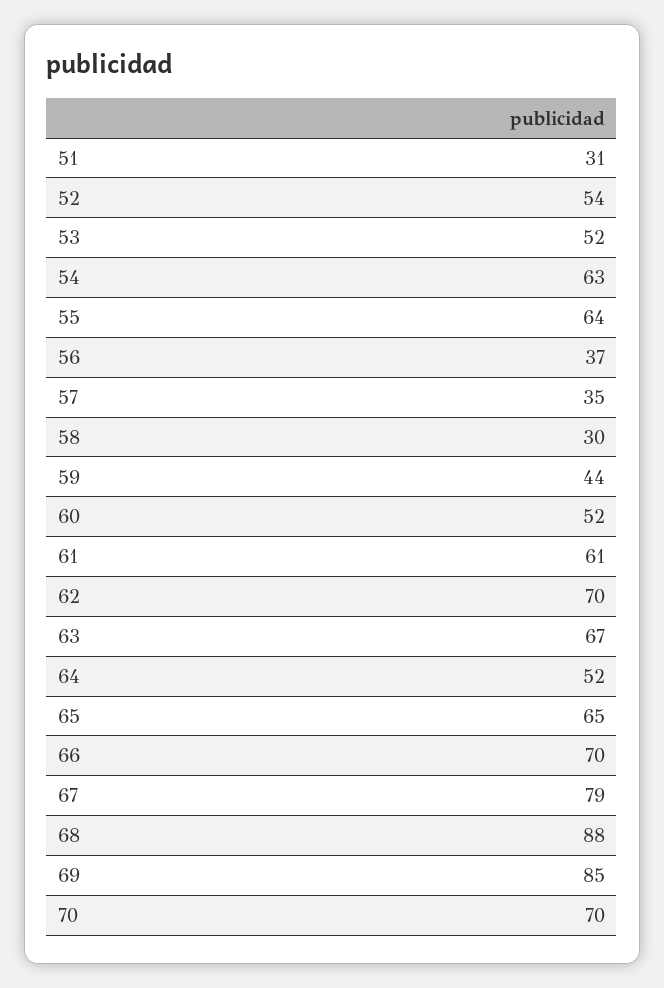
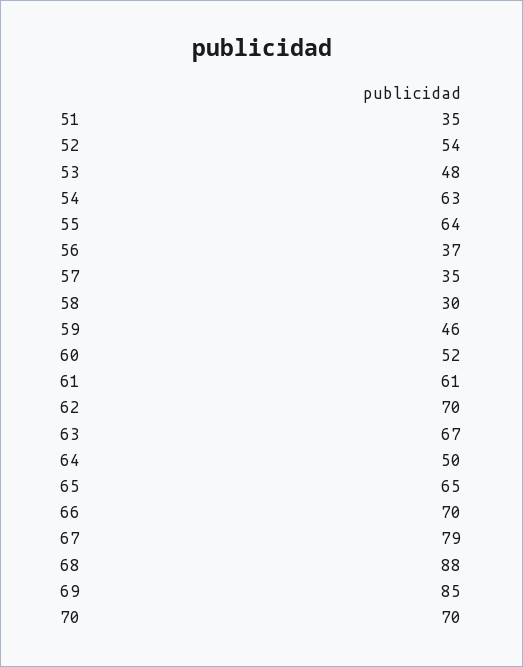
51: 31 -> 35
53: 52 -> 48
59: 44 -> 46
64: 52 -> 50

